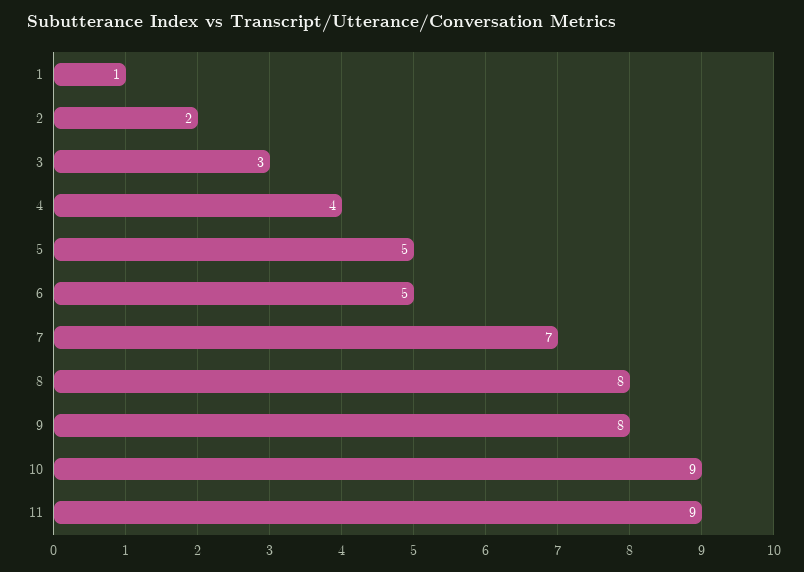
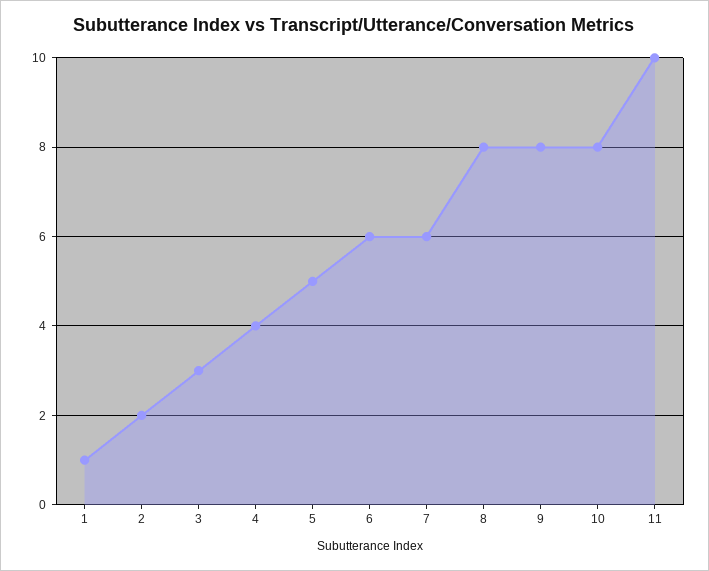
6: 5 -> 6
7: 7 -> 6
10: 9 -> 8
11: 9 -> 10

